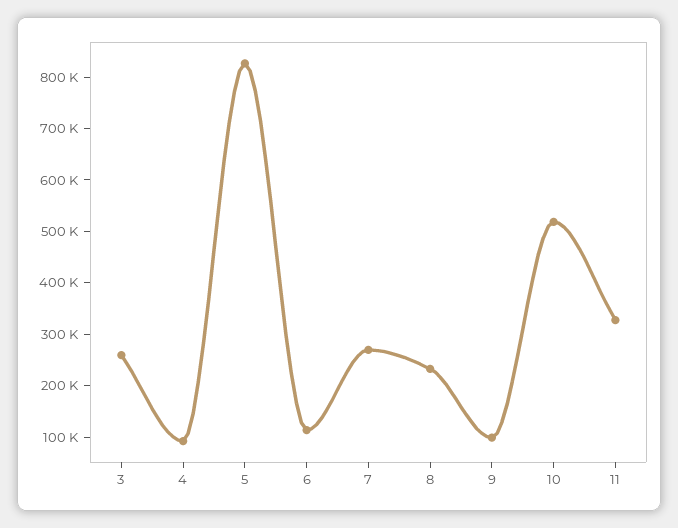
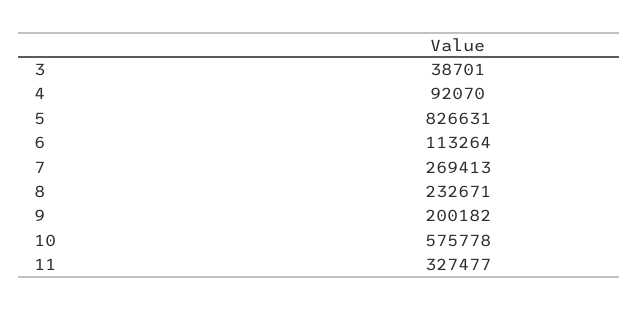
3: 260000 -> 38701
9: 100000 -> 200182
10: 520000 -> 575778

